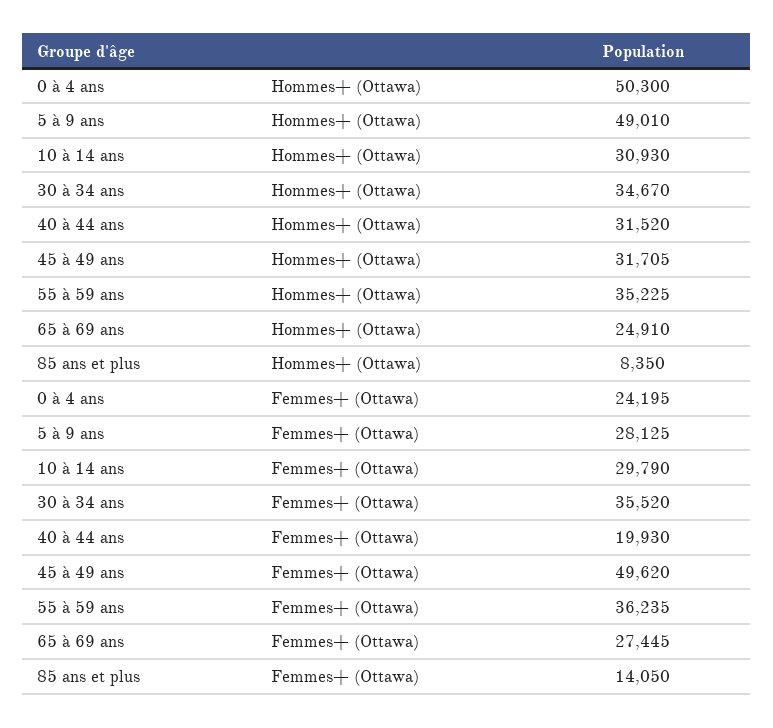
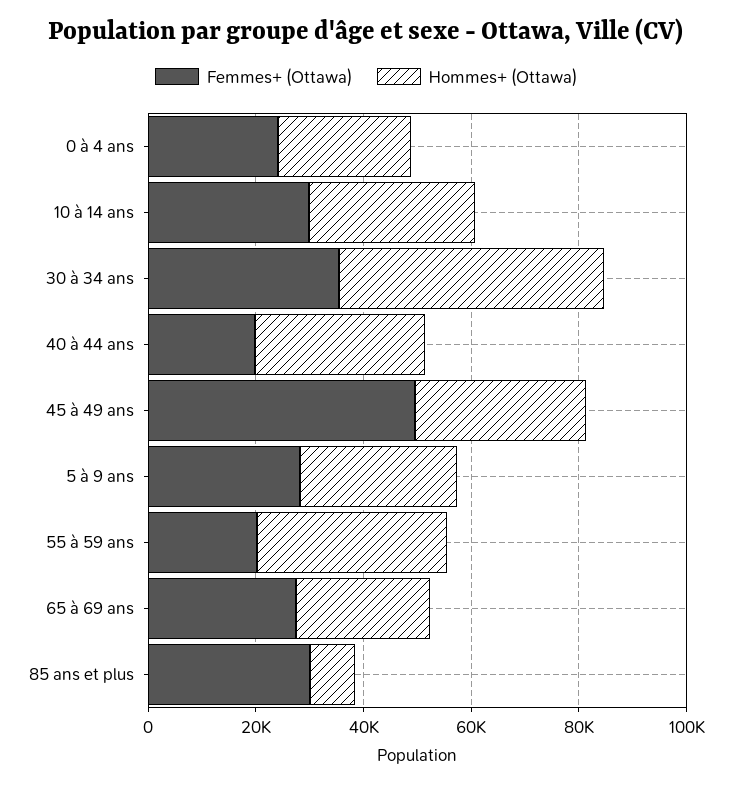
Hommes+ (Ottawa), 0 à 4 ans: 50300 -> 25000
Hommes+ (Ottawa), 5 à 9 ans: 49010 -> 30000
Hommes+ (Ottawa), 30 à 34 ans: 34670 -> 50000
Femmes+ (Ottawa), 55 à 59 ans: 36235 -> 20000
Femmes+ (Ottawa), 85 ans et plus: 14050 -> 30000

